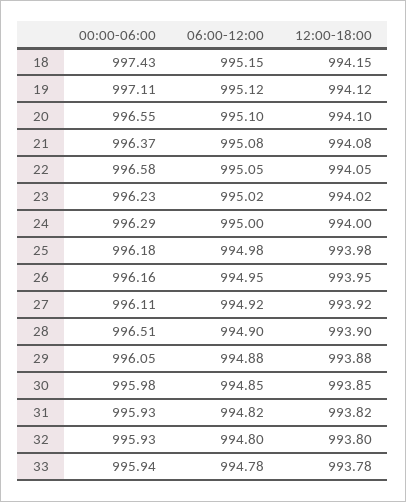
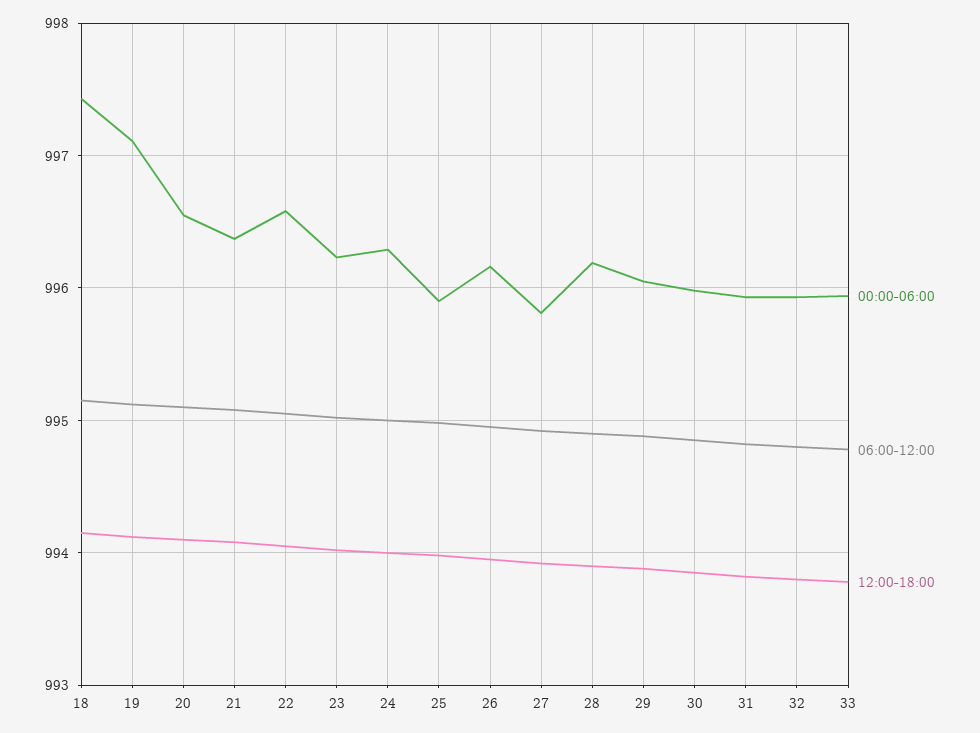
00:00-06:00, 25: 996.18 -> 995.9
00:00-06:00, 27: 996.11 -> 995.8
00:00-06:00, 28: 996.51 -> 996.2

